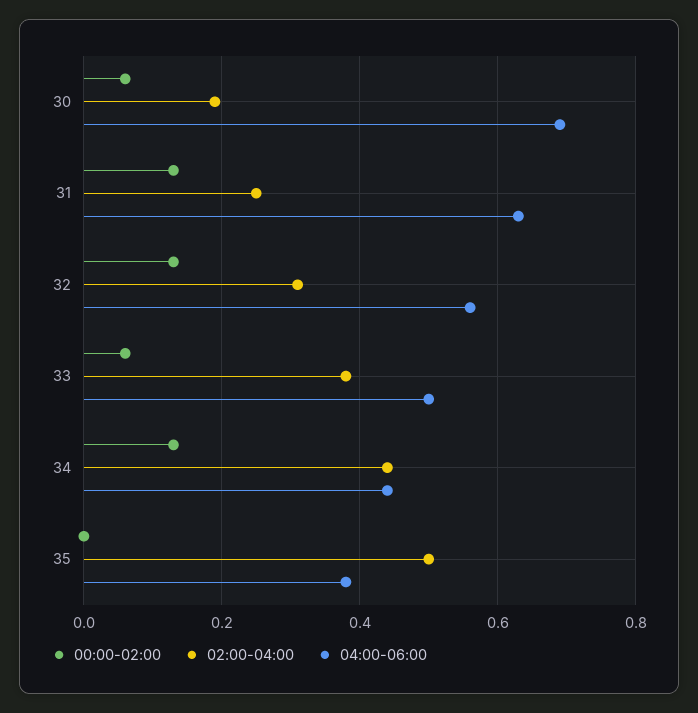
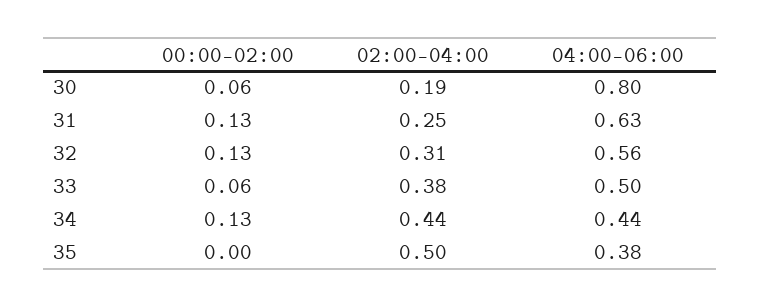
04:00-06:00, 30: 0.7 -> 0.8

